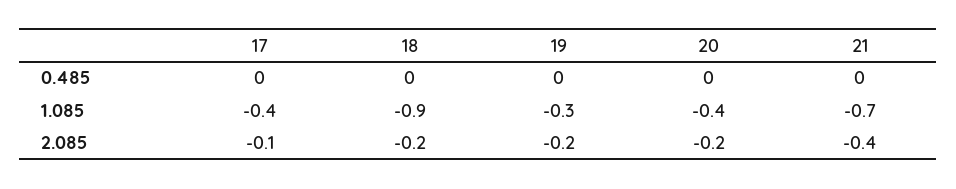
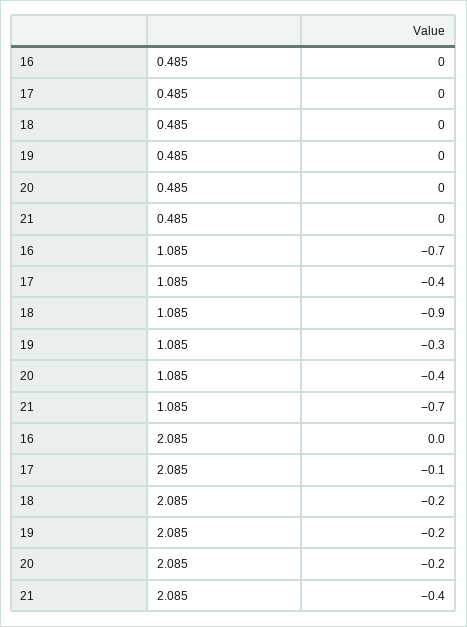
16, 0.485: none -> 0
16, 1.085: none -> -0.7
16, 2.085: none -> 0

